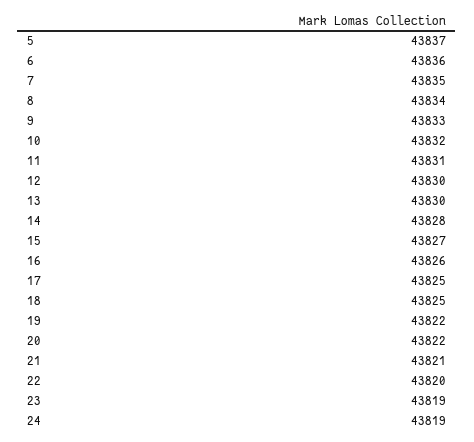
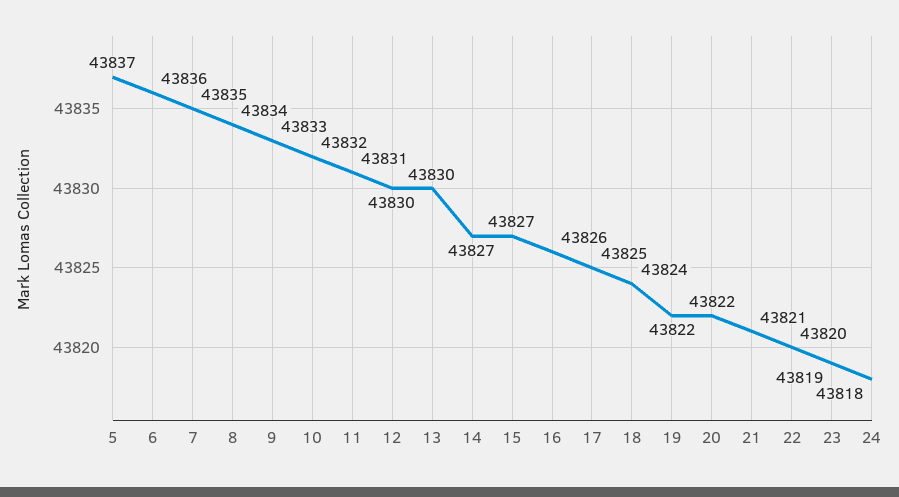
14: 43828 -> 43827
18: 43825 -> 43824
24: 43819 -> 43818

